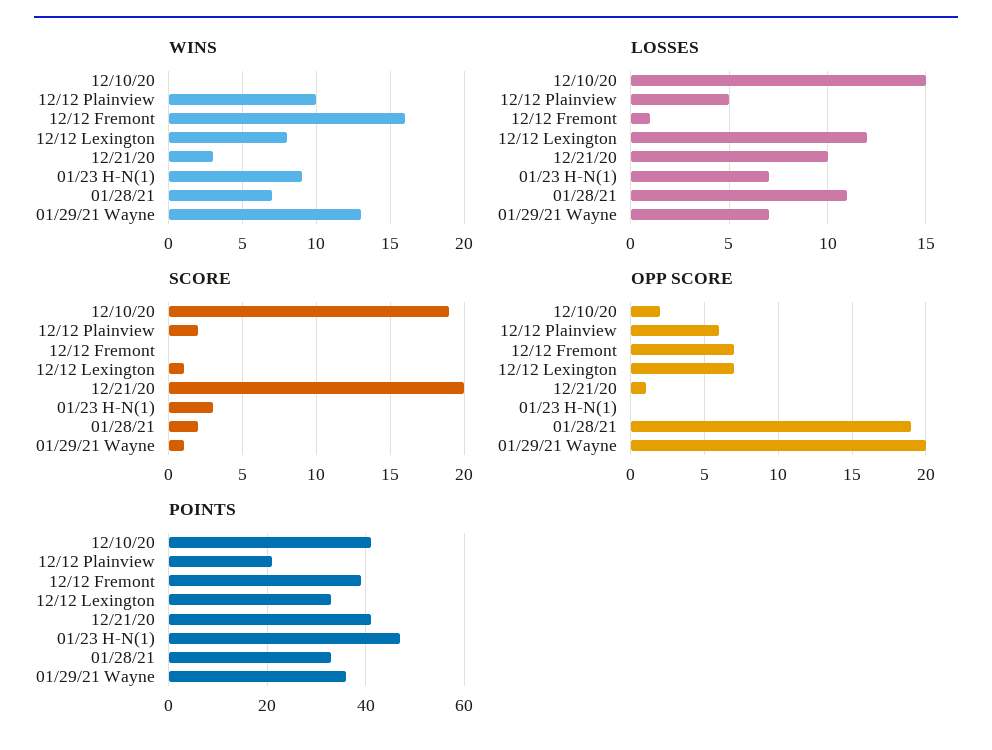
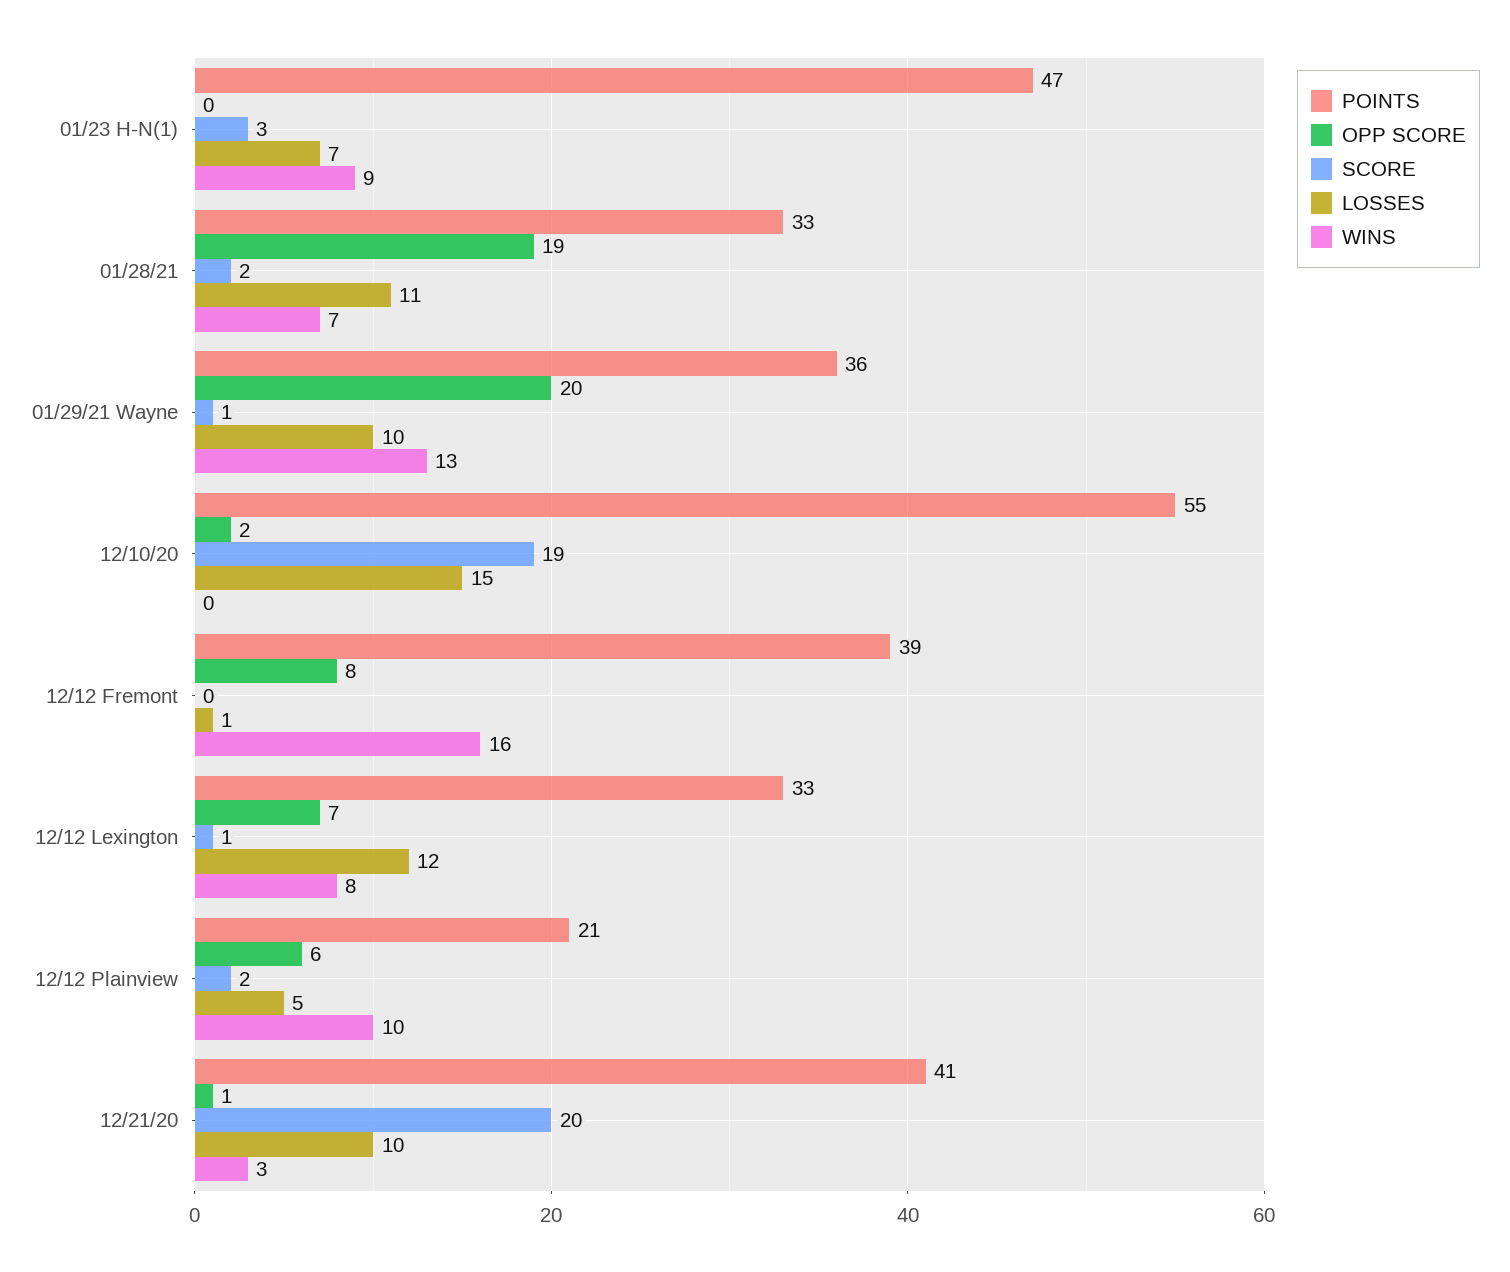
LOSSES, 01/29/21 Wayne: 7 -> 10
OPP SCORE, 12/12 Fremont: 7 -> 8
POINTS, 12/10/20: 40 -> 55

